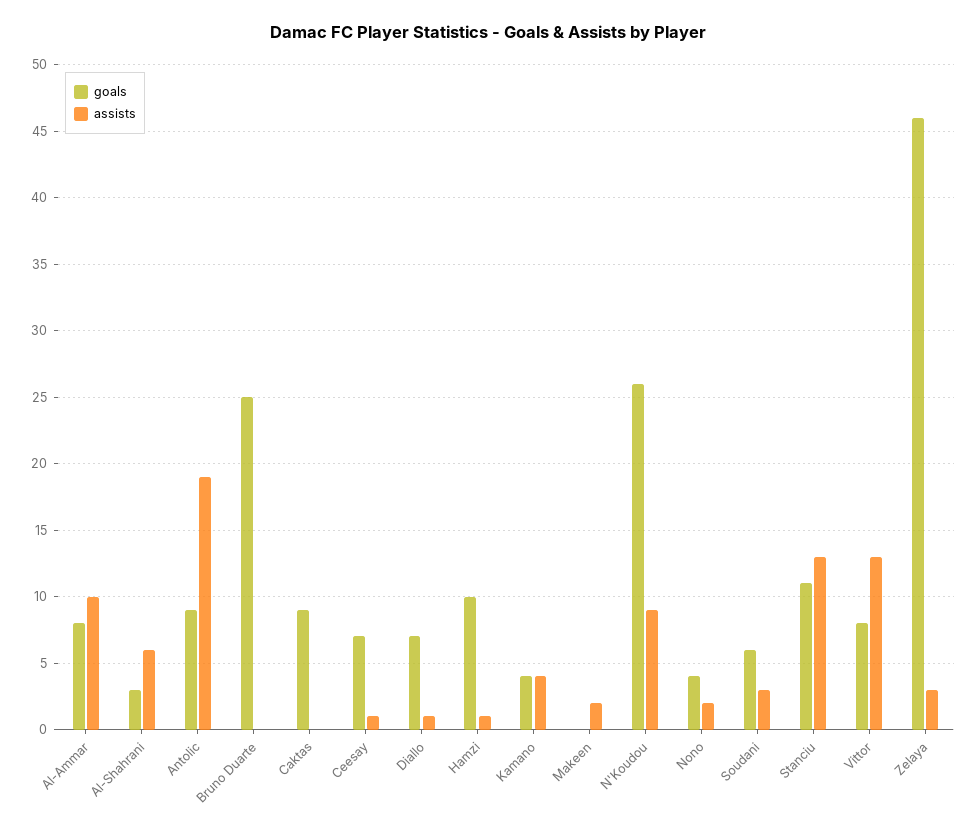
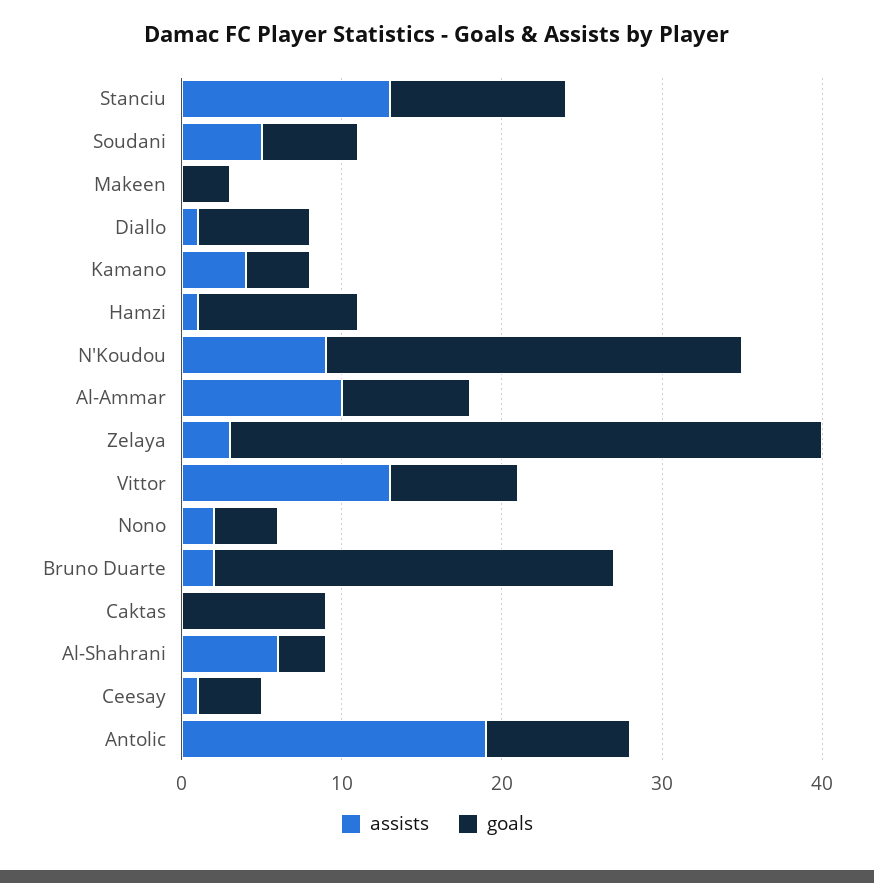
assists, Bruno Duarte: 0 -> 2
goals, Ceesay: 7 -> 4
goals, Makeen: 0 -> 3
assists, Makeen: 2 -> 0
assists, Soudani: 3 -> 5
goals, Zelaya: 46 -> 37

